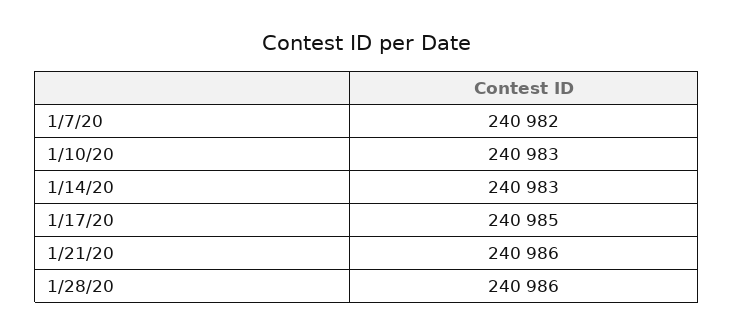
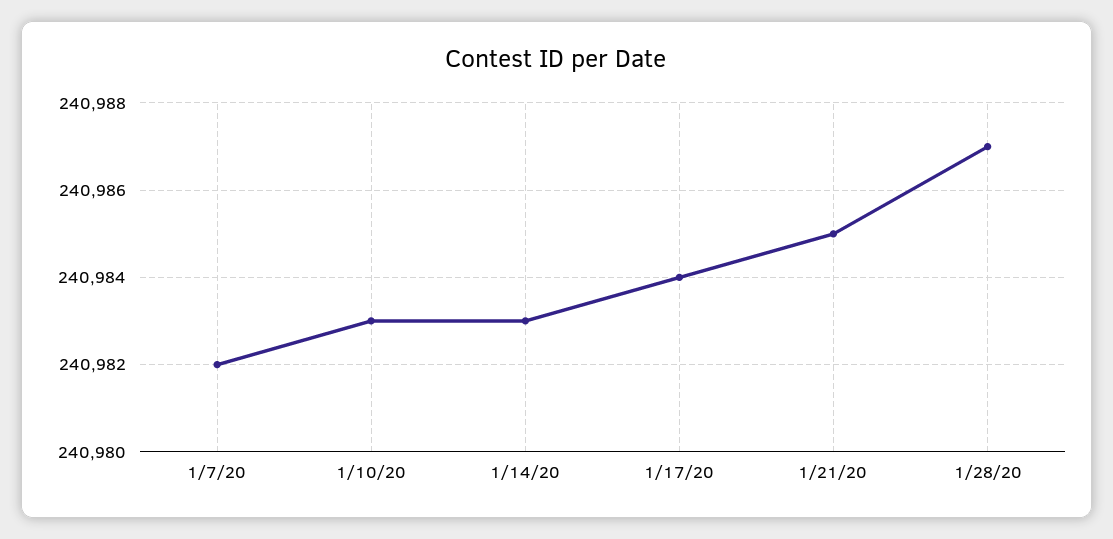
1/17/20: 240985 -> 240984
1/21/20: 240986 -> 240985
1/28/20: 240986 -> 240987

